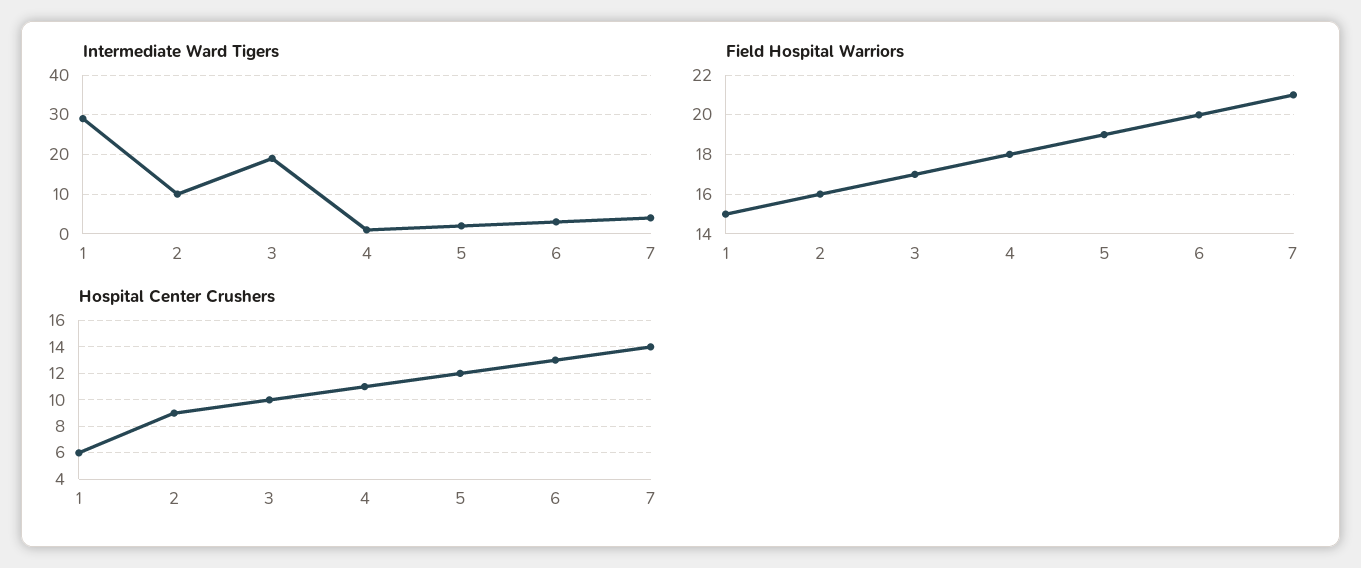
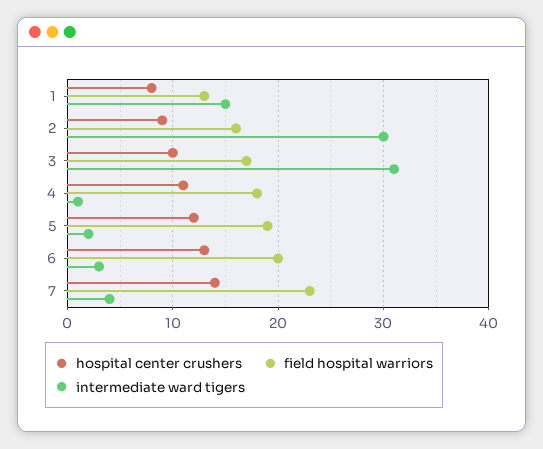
Intermediate Ward Tigers, 1: 30 -> 15
Intermediate Ward Tigers, 2: 10 -> 30
Intermediate Ward Tigers, 3: 20 -> 31
Field Hospital Warriors, 1: 15 -> 13
Field Hospital Warriors, 7: 21 -> 23
Hospital Center Crushers, 1: 6 -> 8

